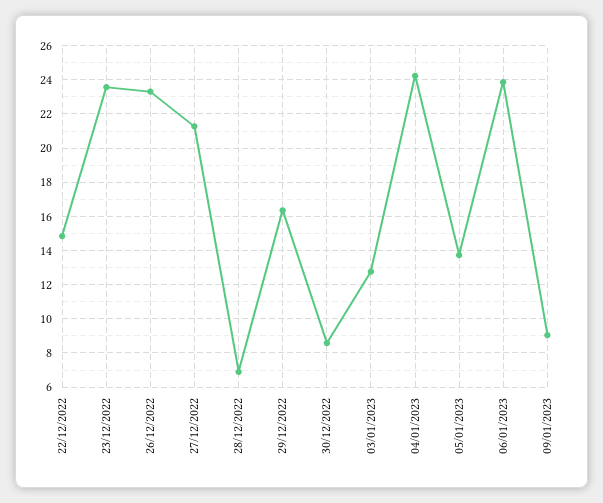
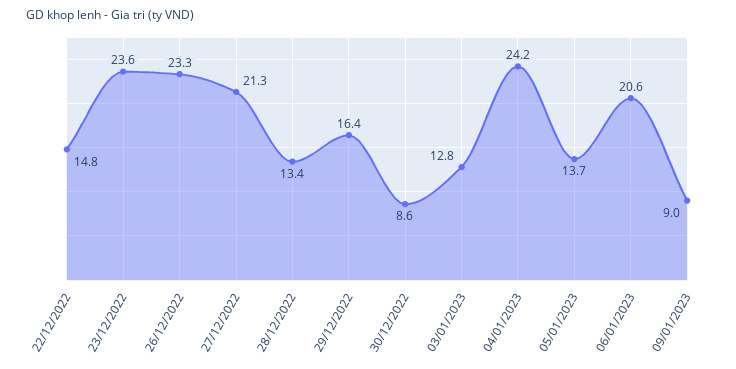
28/12/2022: 7 -> 13.4
06/01/2023: 24 -> 20.6

